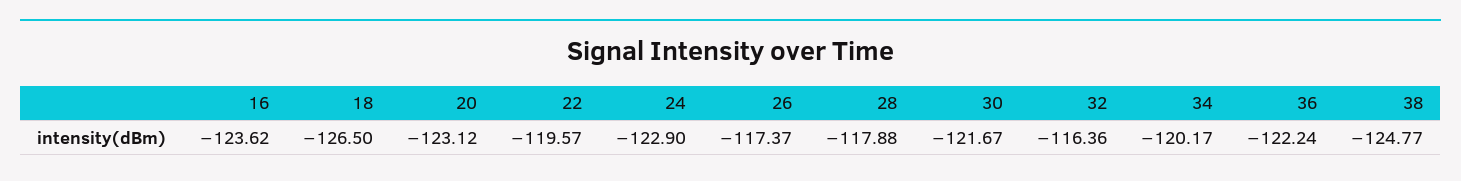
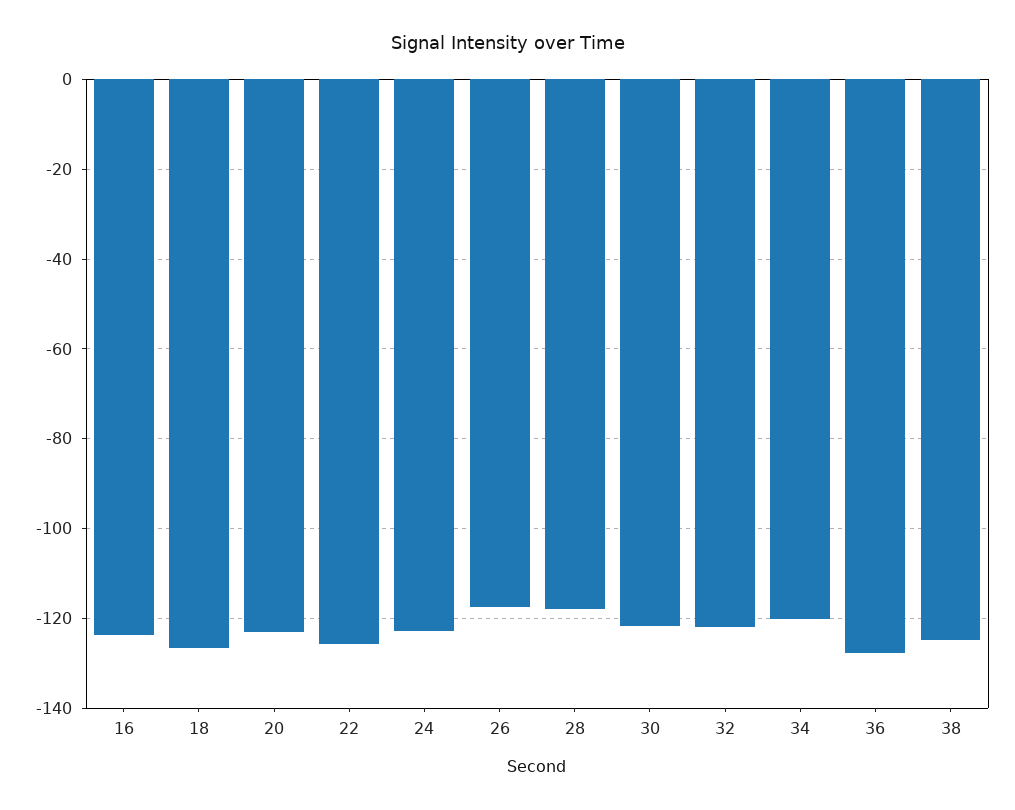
22: -119.57 -> -126
32: -116.36 -> -122
36: -122.24 -> -128

